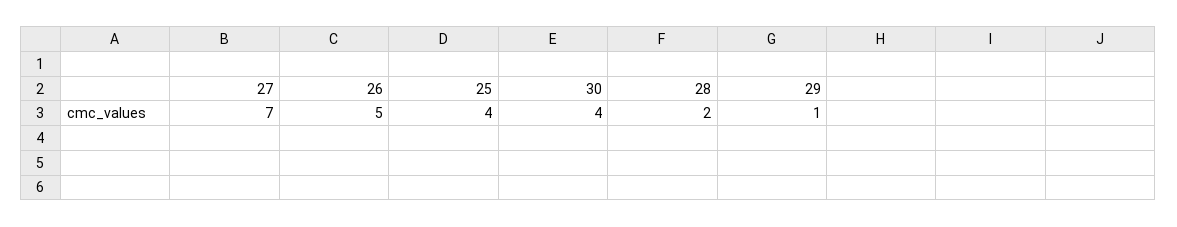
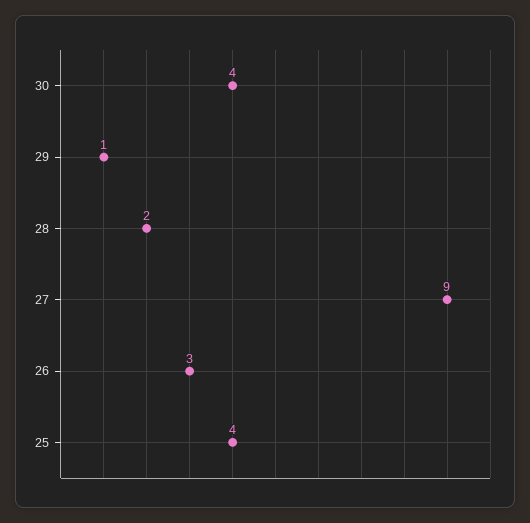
27: 7 -> 9
26: 5 -> 3

